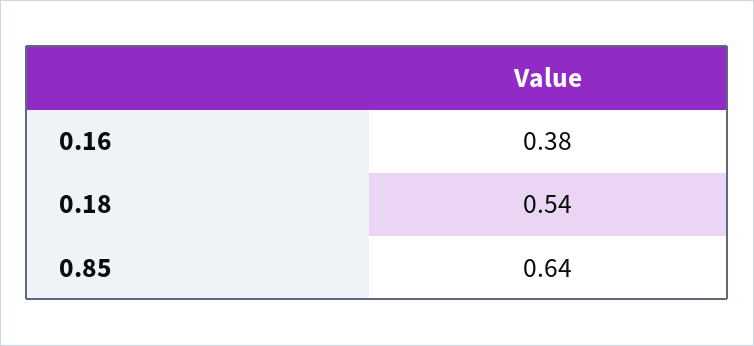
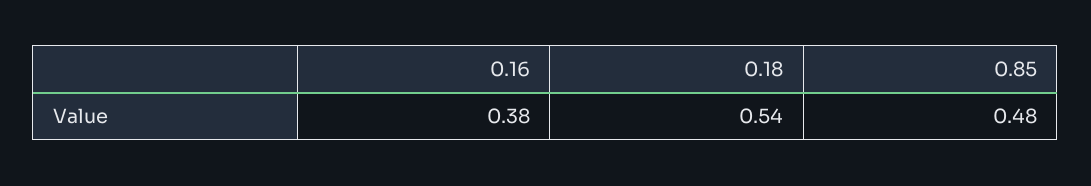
0.85: 0.64 -> 0.48

